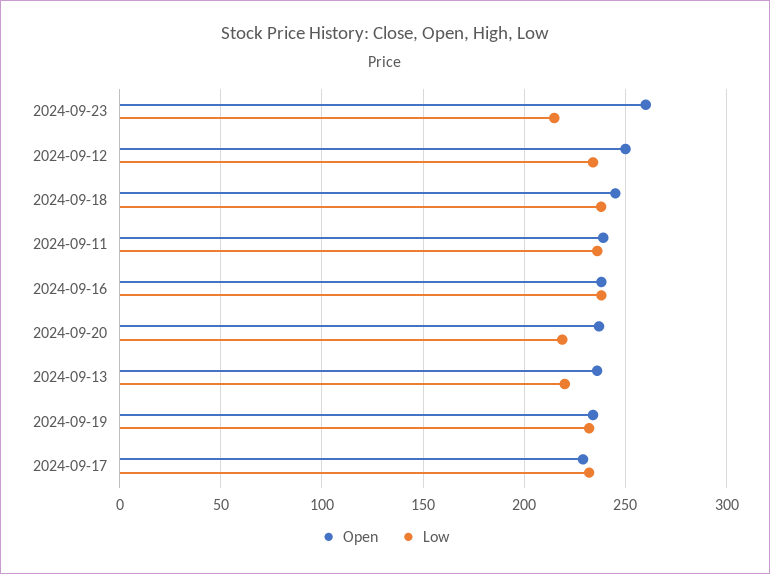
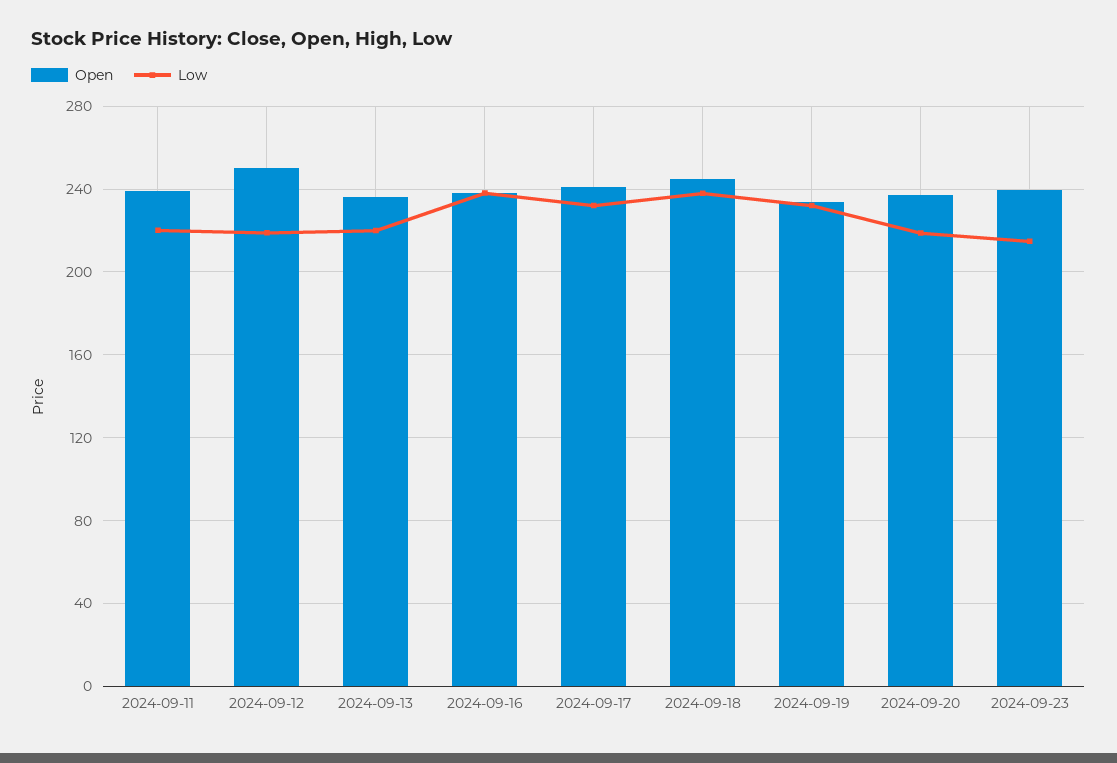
Open, 2024-09-23: 260 -> 240
Low, 2024-09-12: 235 -> 220
Low, 2024-09-11: 235 -> 220
Open, 2024-09-17: 230 -> 240

